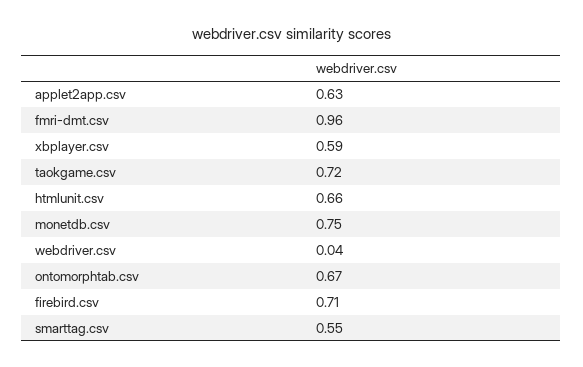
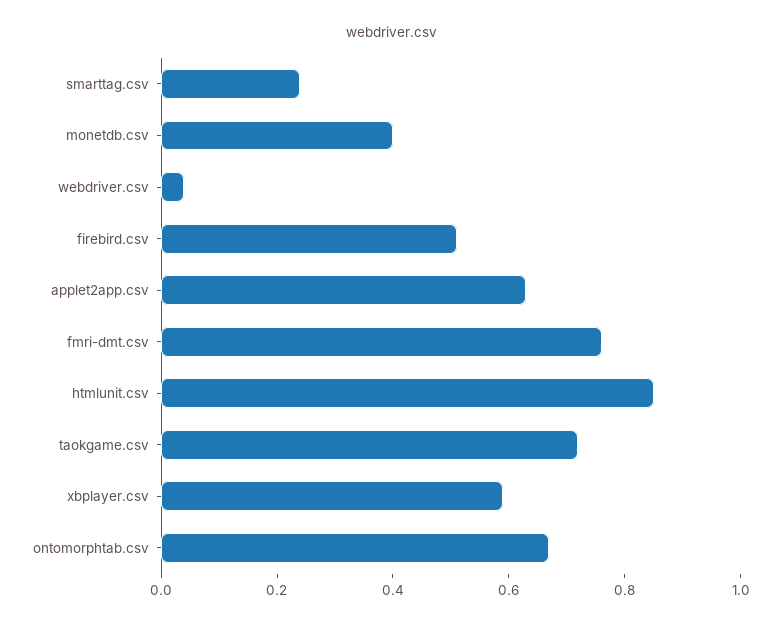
fmri-dmt.csv: 0.96 -> 0.75
htmlunit.csv: 0.66 -> 0.85
monetdb.csv: 0.75 -> 0.4
firebird.csv: 0.71 -> 0.5
smarttag.csv: 0.55 -> 0.25

